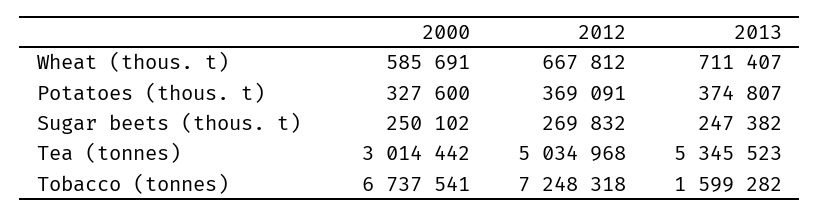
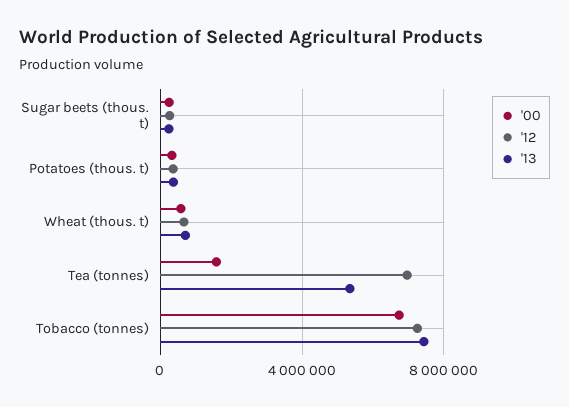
2000, Tea (tonnes): 3014442 -> 1500000
2012, Tea (tonnes): 5034968 -> 7000000
2013, Tobacco (tonnes): 1599282 -> 7500000

